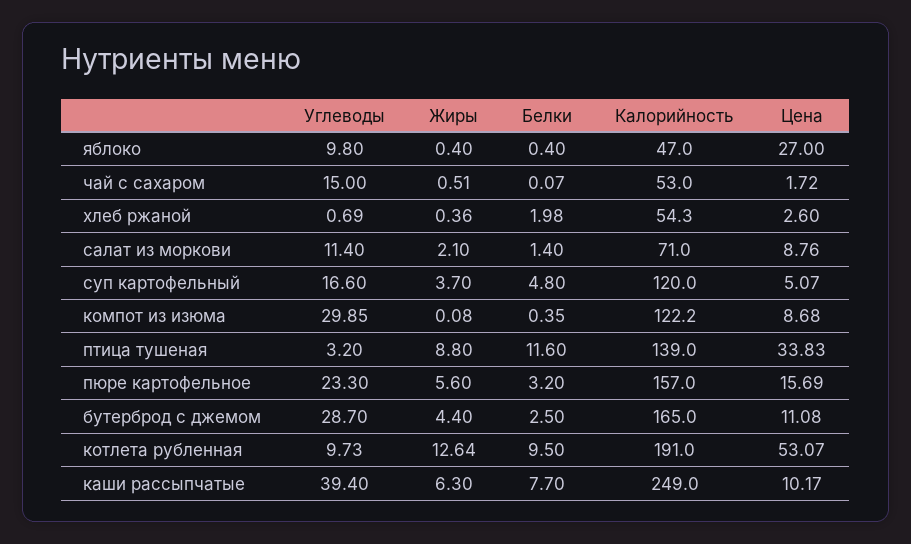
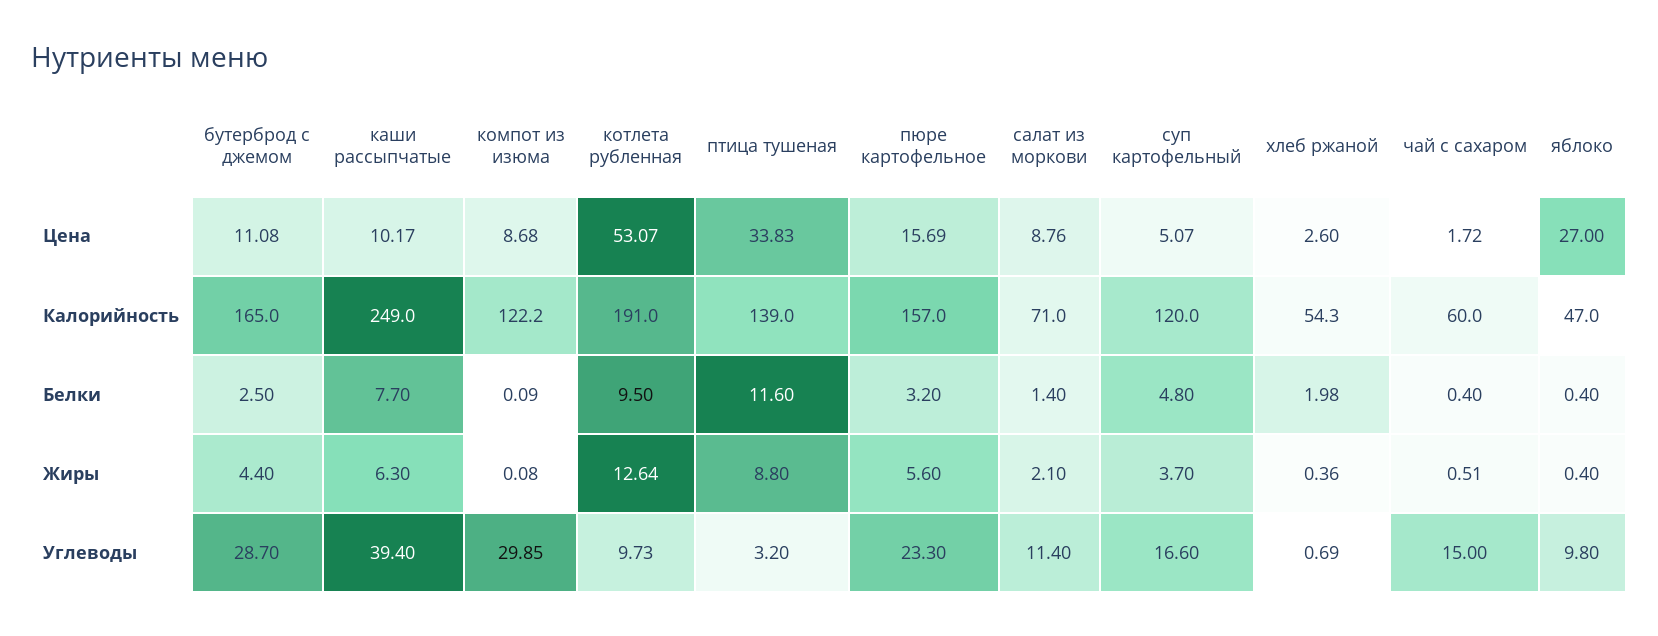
Белки, чай с сахаром: 0.07 -> 0.4
Калорийность, чай с сахаром: 53 -> 60
Белки, компот из изюма: 0.35 -> 0.09

